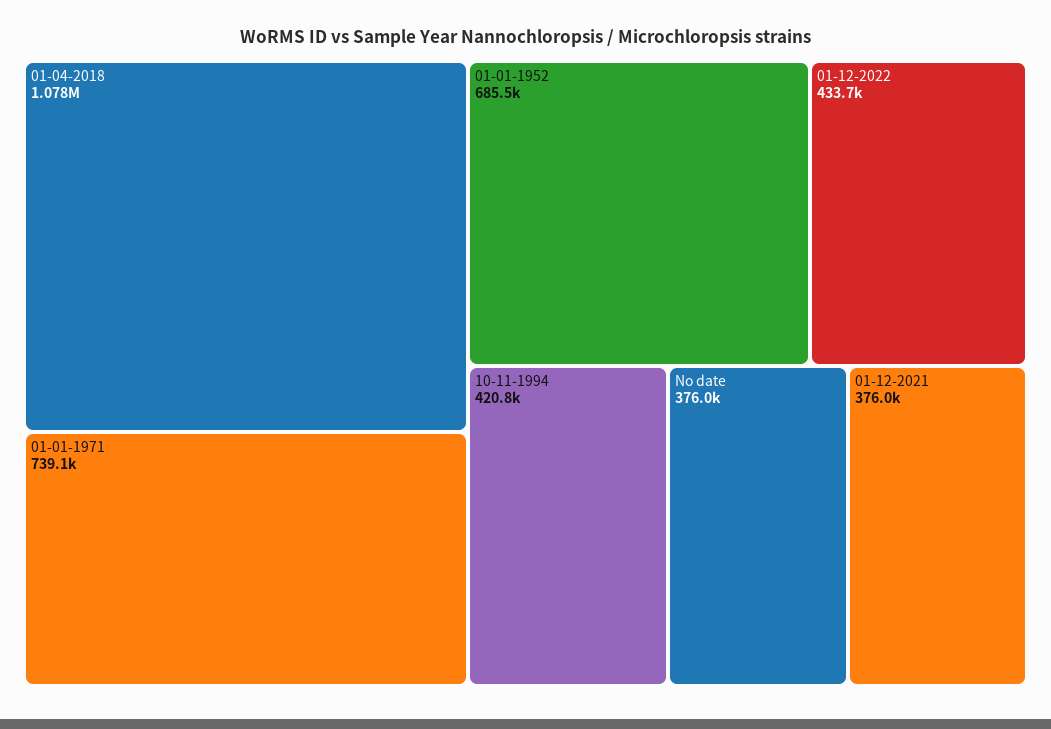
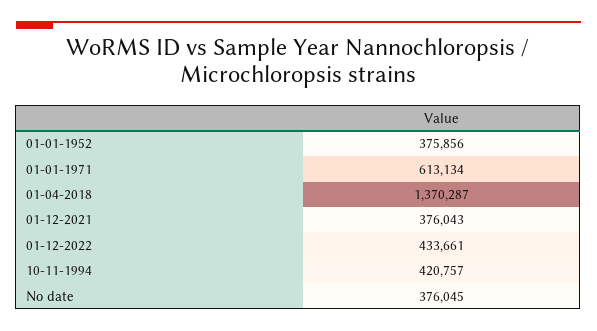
01-04-2018: 1078000 -> 1370287
01-01-1971: 739100 -> 613134
01-01-1952: 685500 -> 375856

